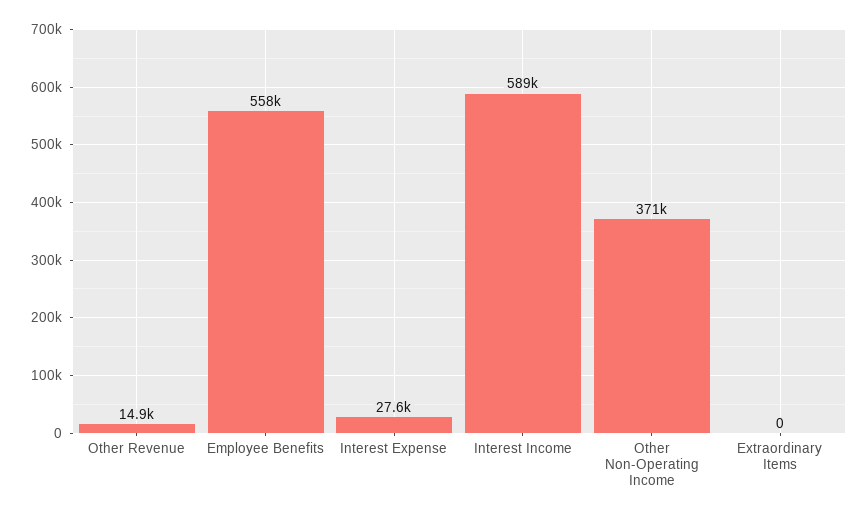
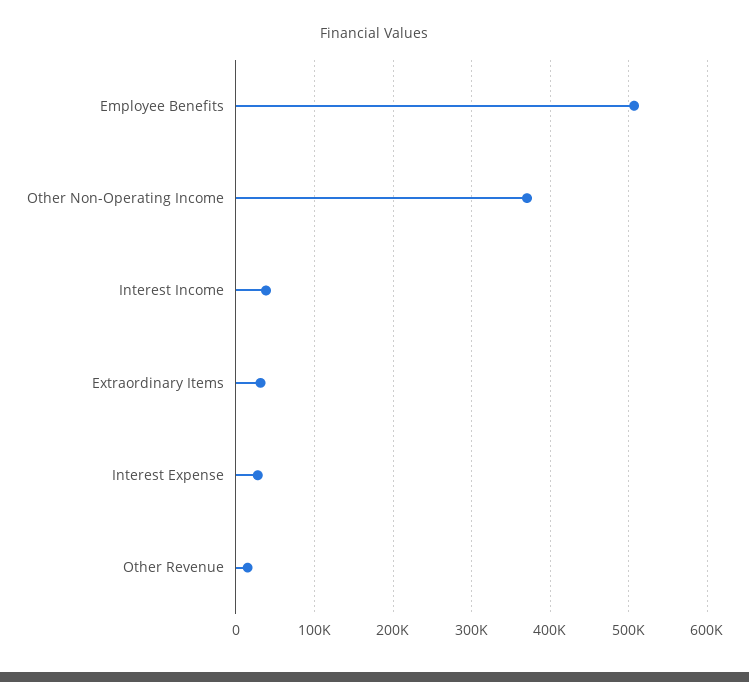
Employee Benefits: 558000 -> 510000
Interest Income: 589000 -> 40000
Extraordinary Items: 0 -> 30000

